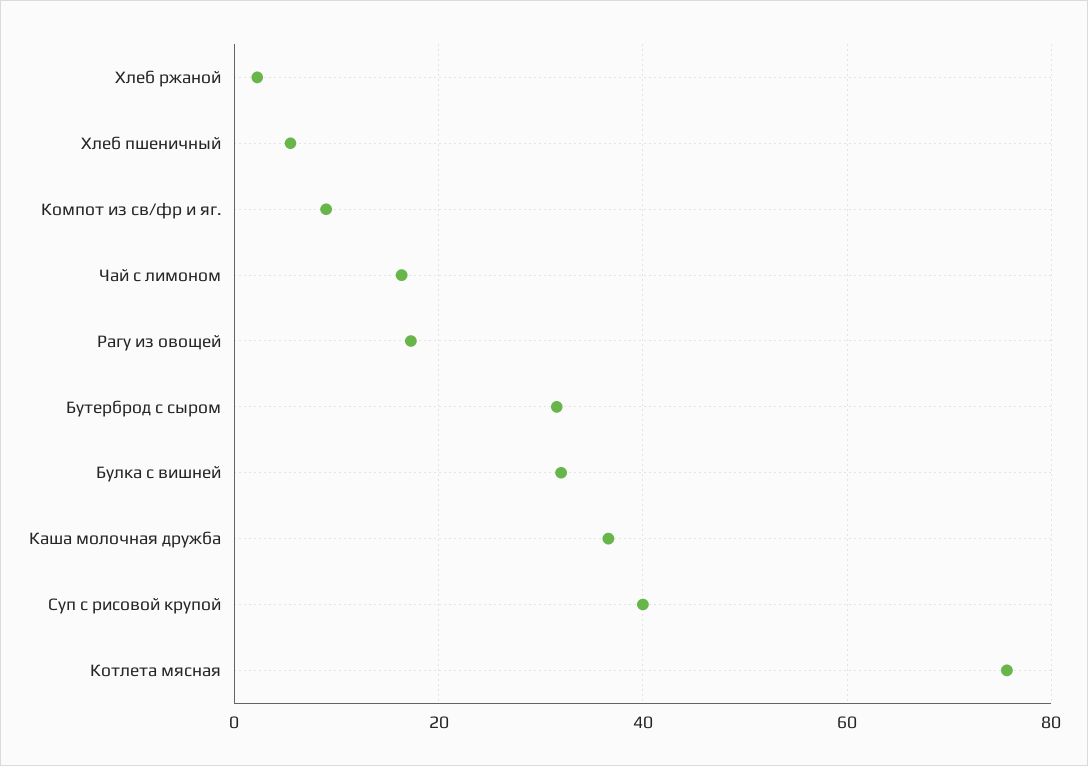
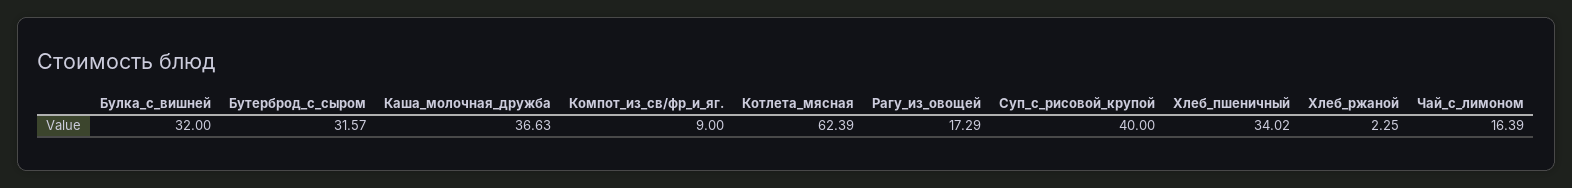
Хлеб пшеничный: 6 -> 34.02
Котлета мясная: 76 -> 62.39

